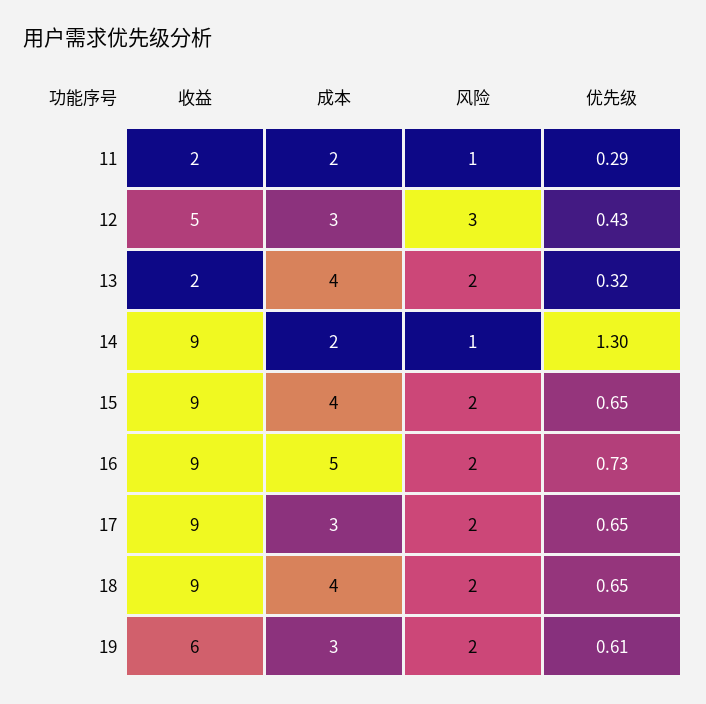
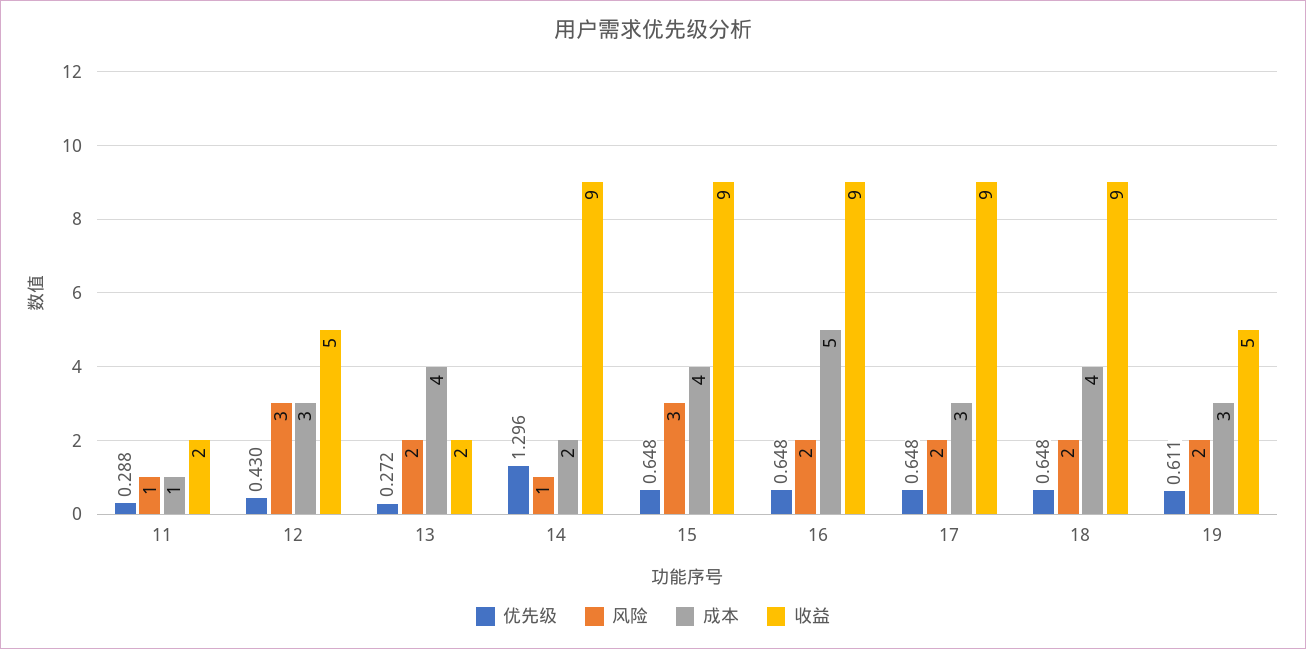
成本, 11: 2 -> 1
优先级, 13: 0.32 -> 0.272
风险, 15: 2 -> 3
优先级, 16: 0.73 -> 0.648
收益, 19: 6 -> 5

